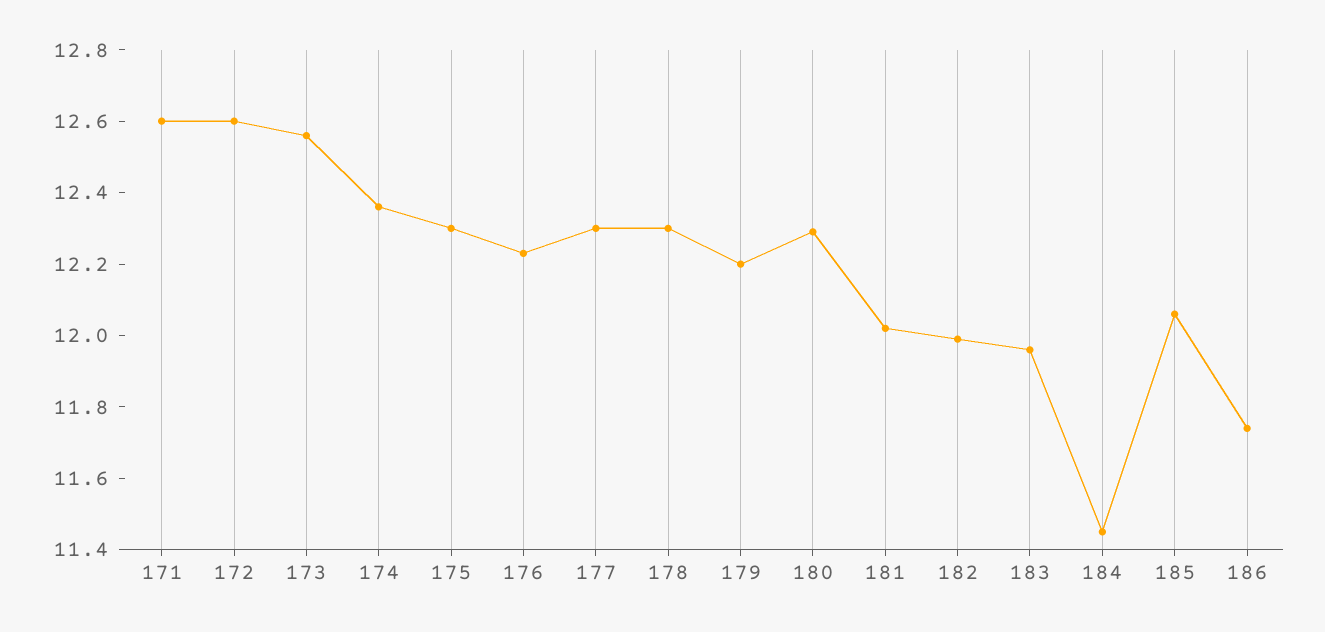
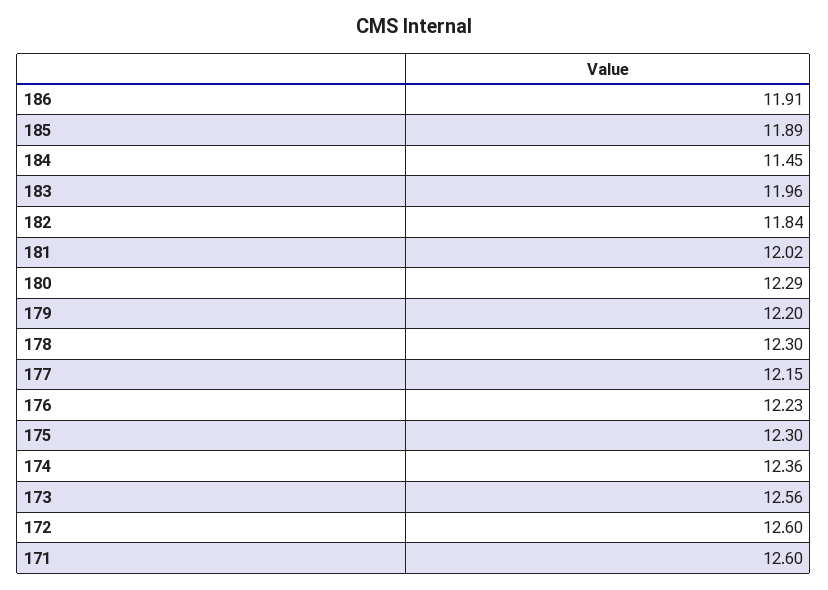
177: 12.3 -> 12.15
182: 12 -> 11.84
185: 12.05 -> 11.89
186: 11.75 -> 11.91

